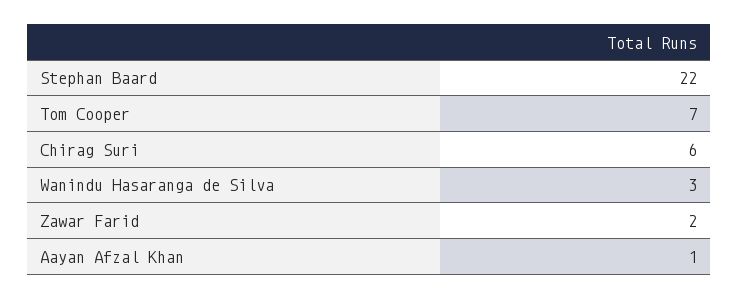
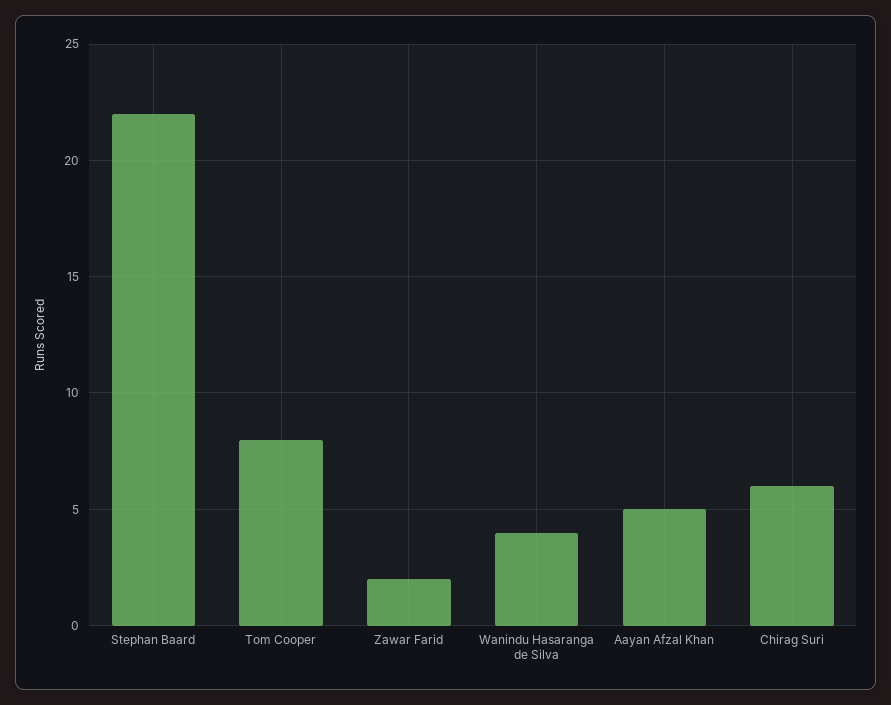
Tom Cooper: 7 -> 8
Wanindu Hasaranga de Silva: 3 -> 4
Aayan Afzal Khan: 1 -> 5

